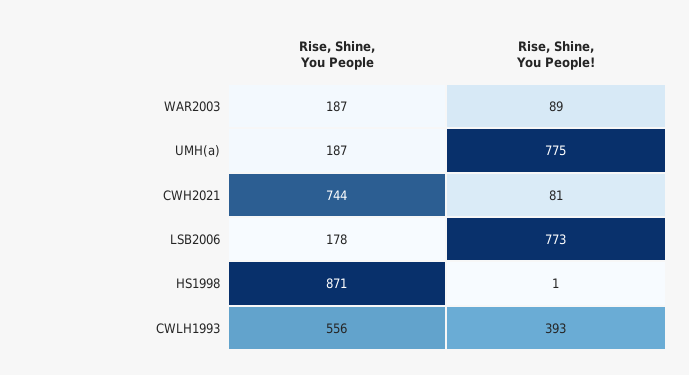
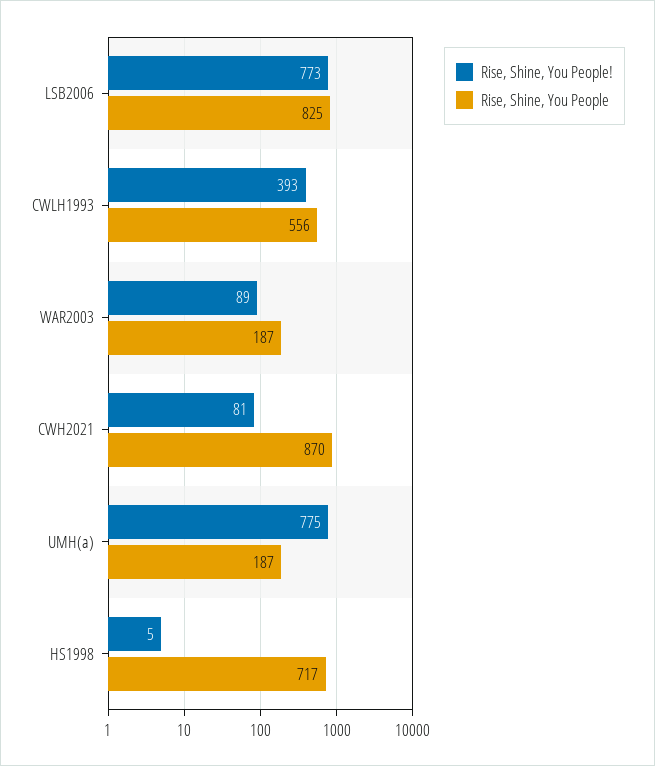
Rise, Shine, You People, CWH2021: 744 -> 870
Rise, Shine, You People, LSB2006: 178 -> 825
Rise, Shine, You People, HS1998: 871 -> 717
Rise, Shine, You People!, HS1998: 1 -> 5

